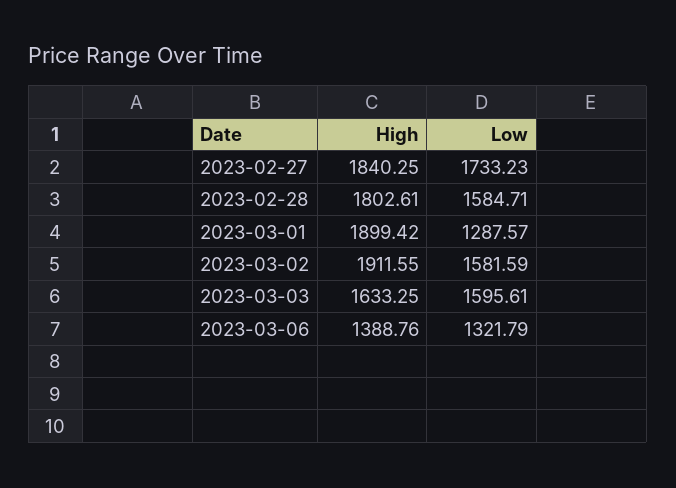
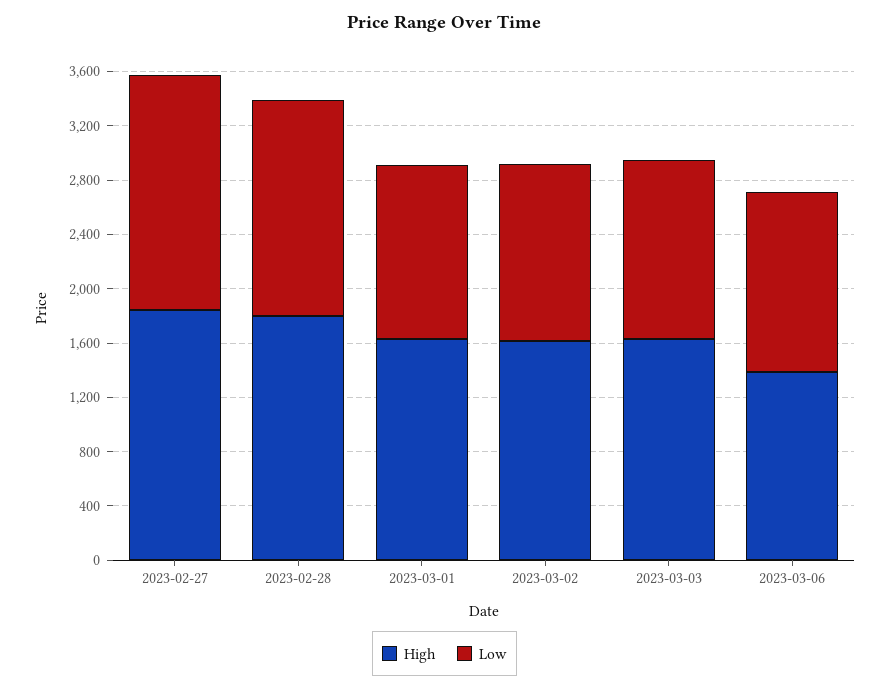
High, 2023-03-01: 1899.42 -> 1600
High, 2023-03-02: 1911.55 -> 1600
Low, 2023-03-02: 1581.59 -> 1300
Low, 2023-03-03: 1595.61 -> 1300

